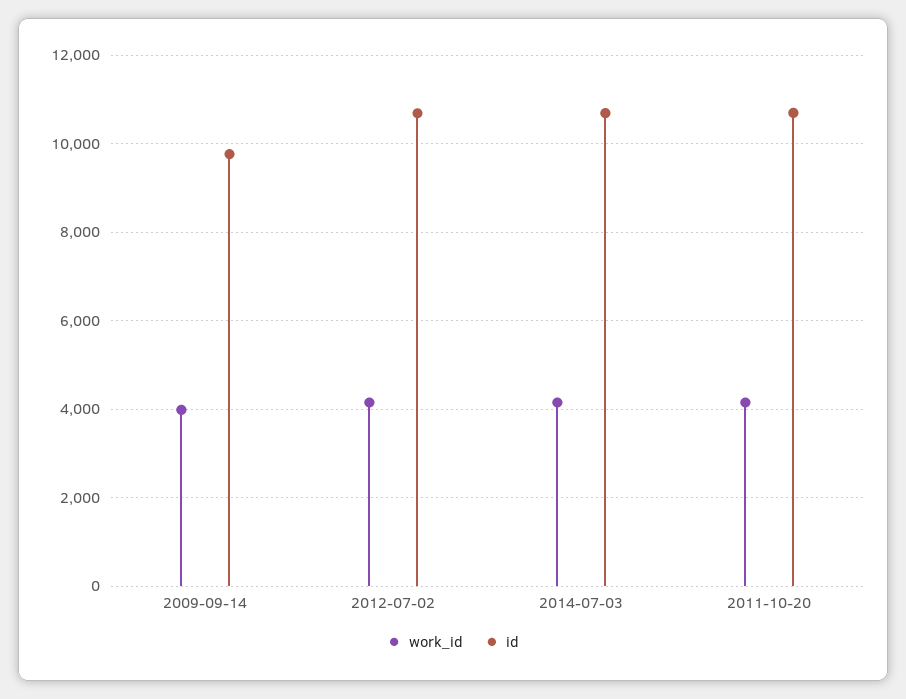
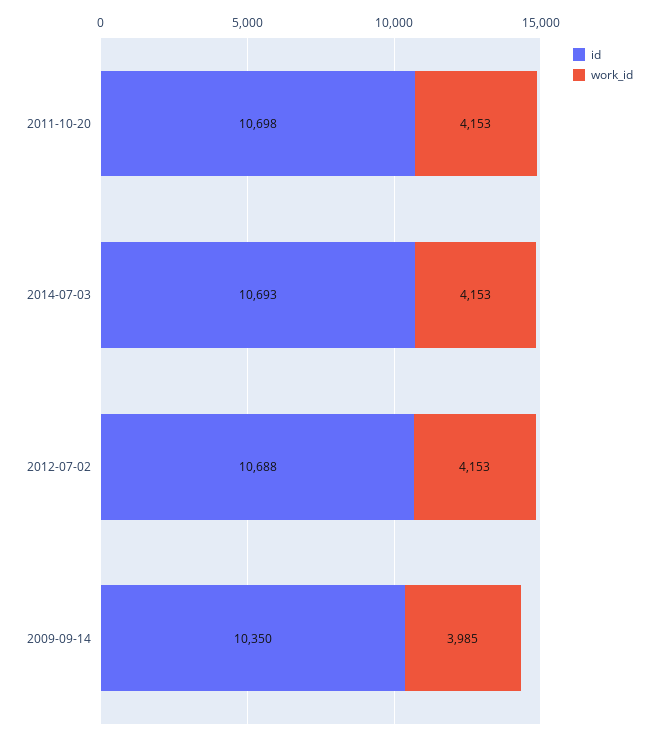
id, 2009-09-14: 9800 -> 10350

